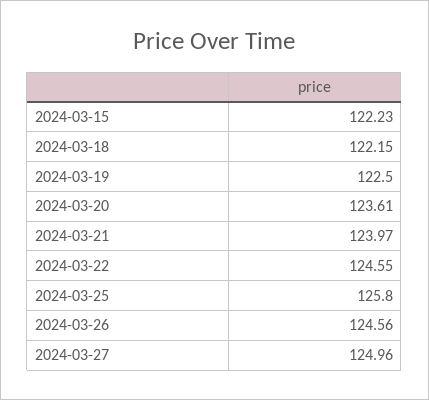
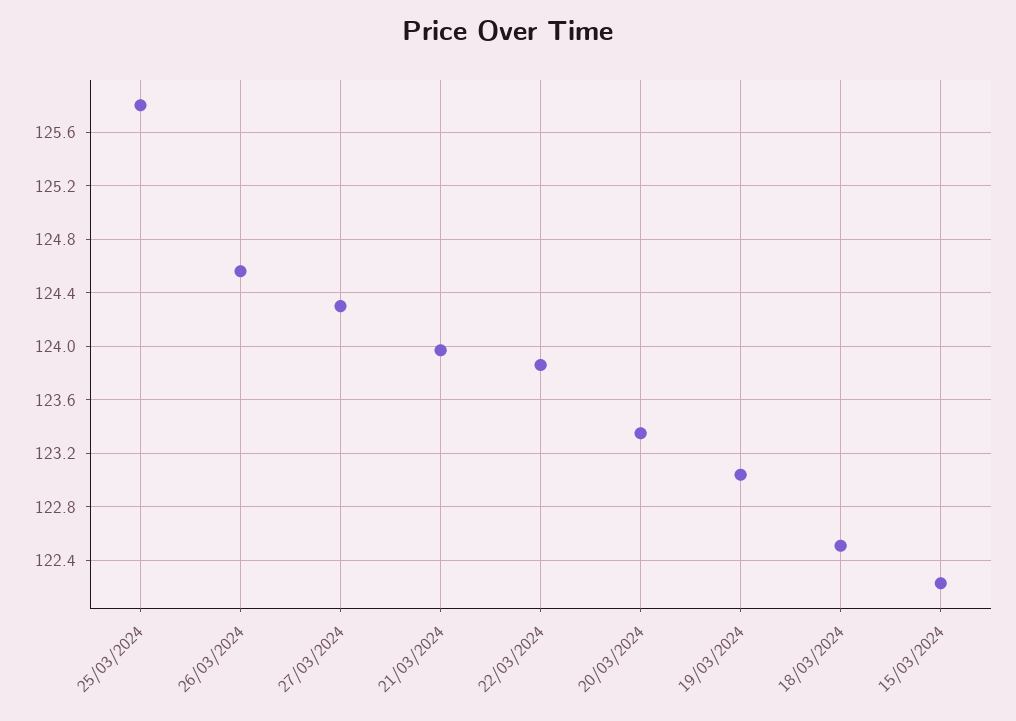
2024-03-18: 122.15 -> 122.5
2024-03-19: 122.5 -> 123.05
2024-03-20: 123.61 -> 123.35
2024-03-22: 124.55 -> 123.85
2024-03-27: 124.96 -> 124.3

